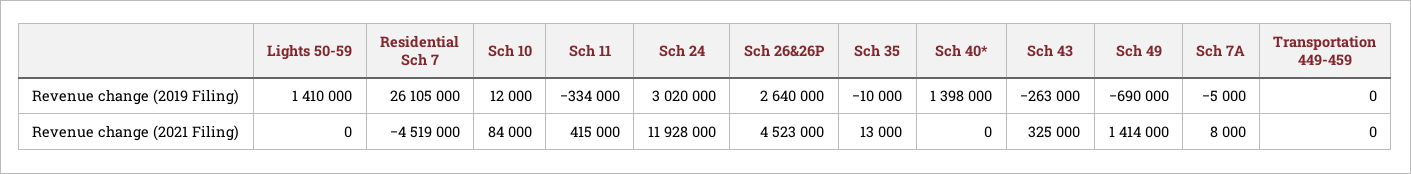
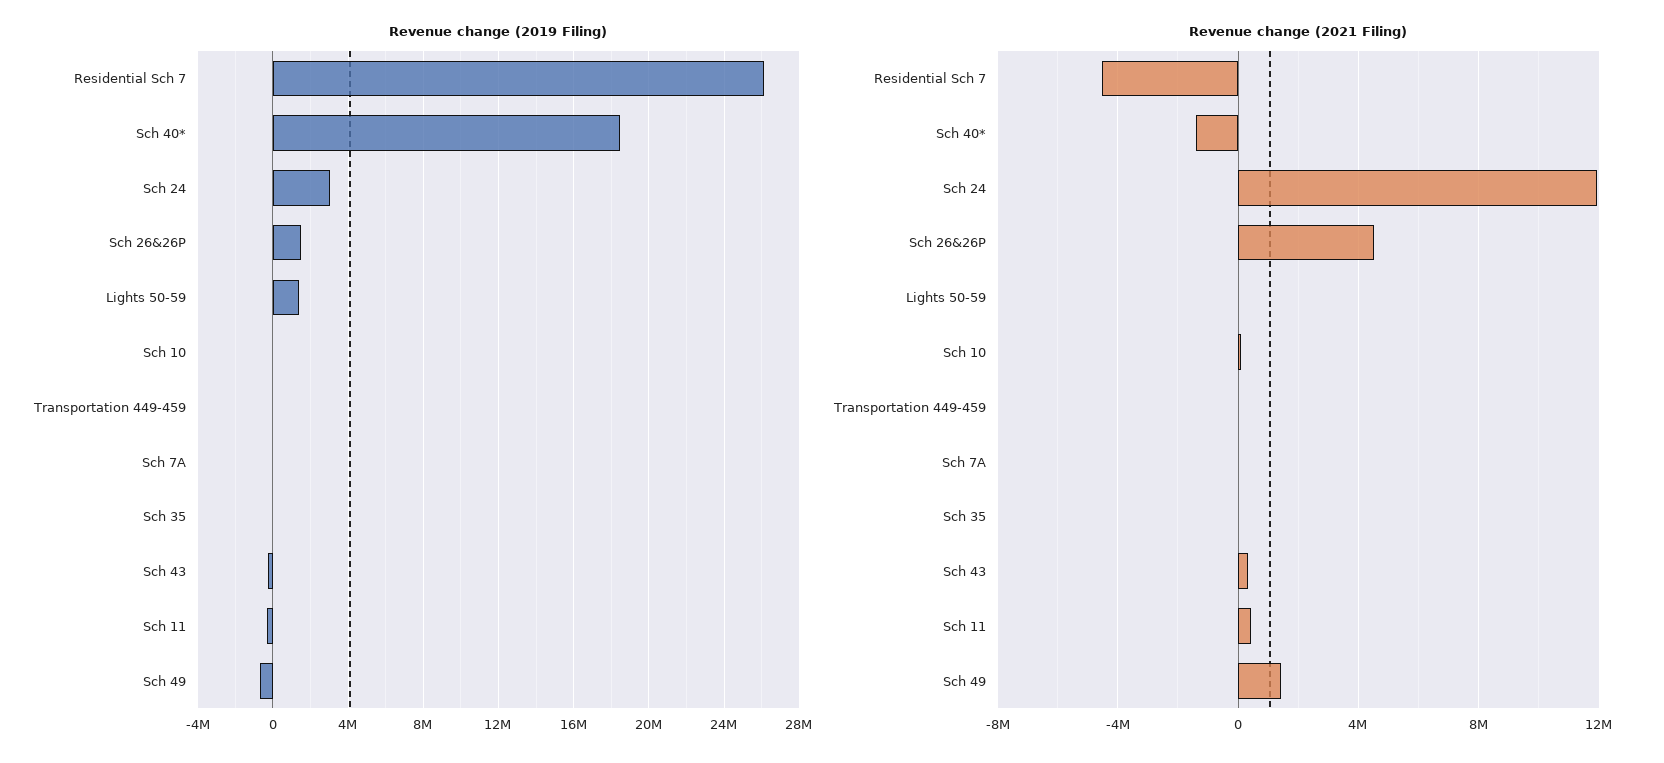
Revenue change (2019 Filing), Sch 26&26P: 2640000 -> 1500000
Revenue change (2019 Filing), Sch 40*: 1398000 -> 18500000
Revenue change (2021 Filing), Sch 40*: 0 -> -1500000

